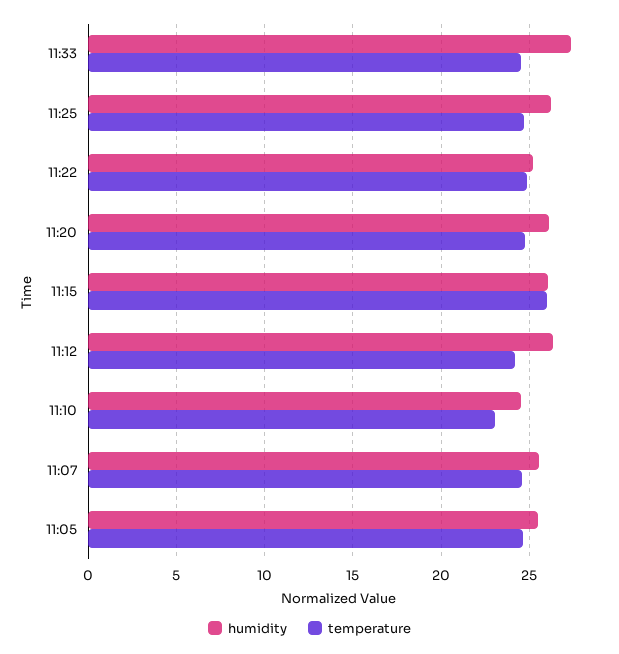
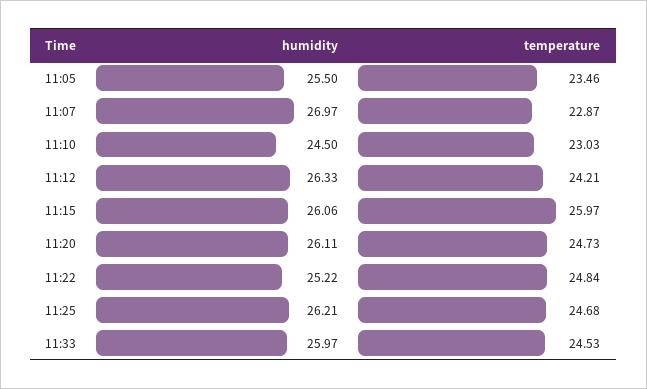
humidity, 11:33: 27.5 -> 25.97
humidity, 11:07: 25.5 -> 26.97
temperature, 11:07: 24.5 -> 22.87
temperature, 11:05: 24.5 -> 23.46

